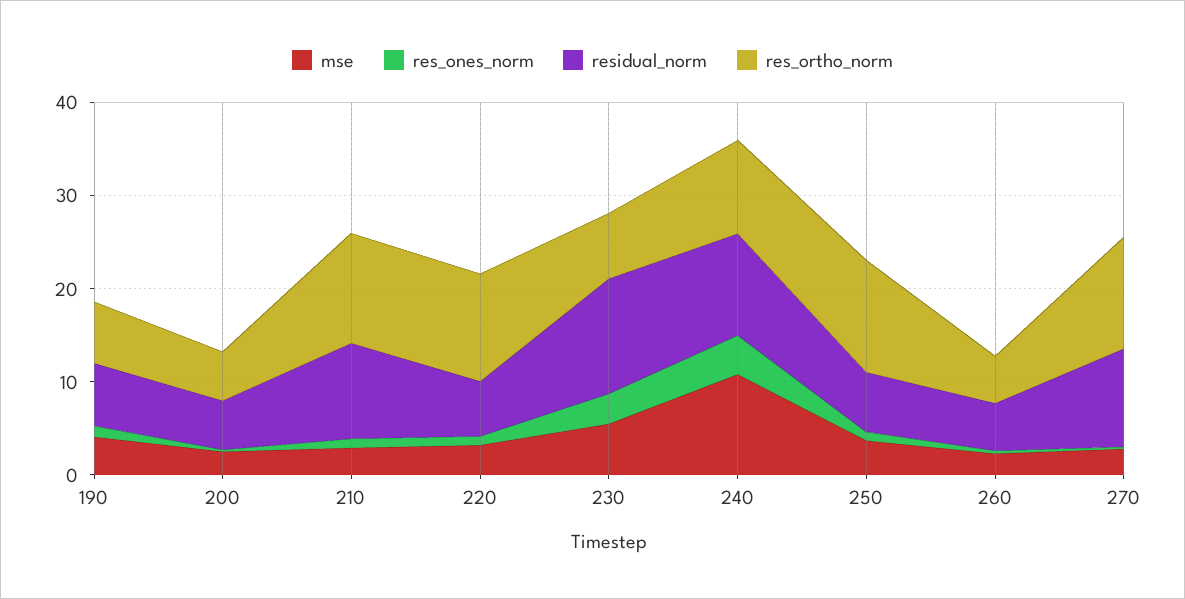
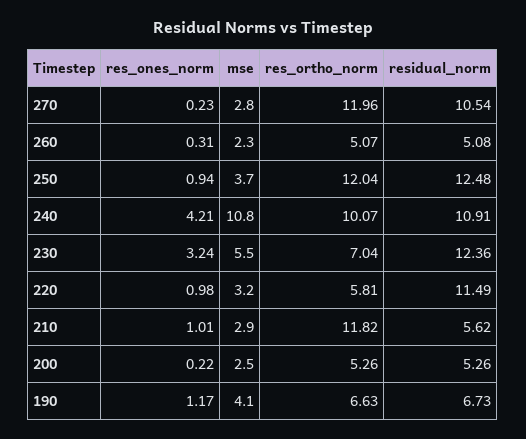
residual_norm, 210: 10 -> 5.62
residual_norm, 220: 6 -> 11.49
res_ortho_norm, 220: 12 -> 5.81
residual_norm, 250: 6 -> 12.48

